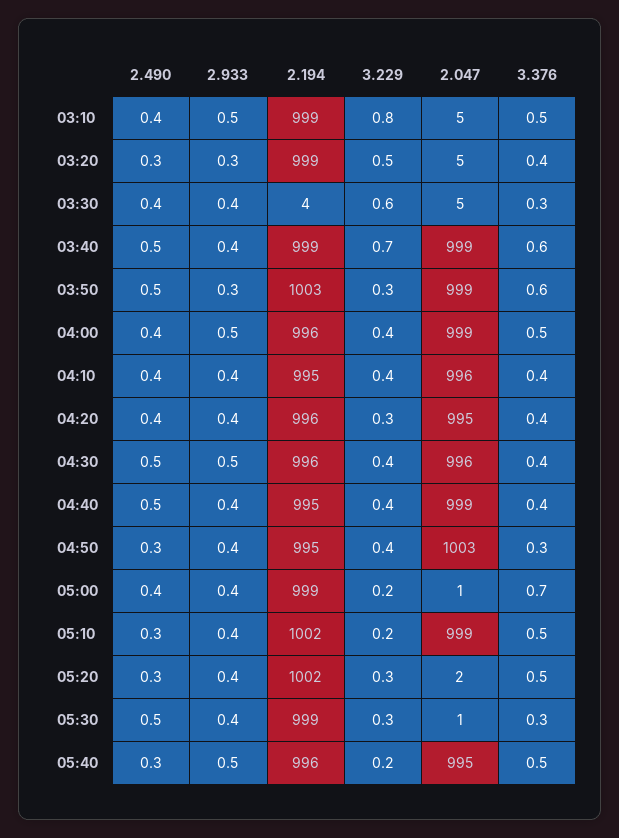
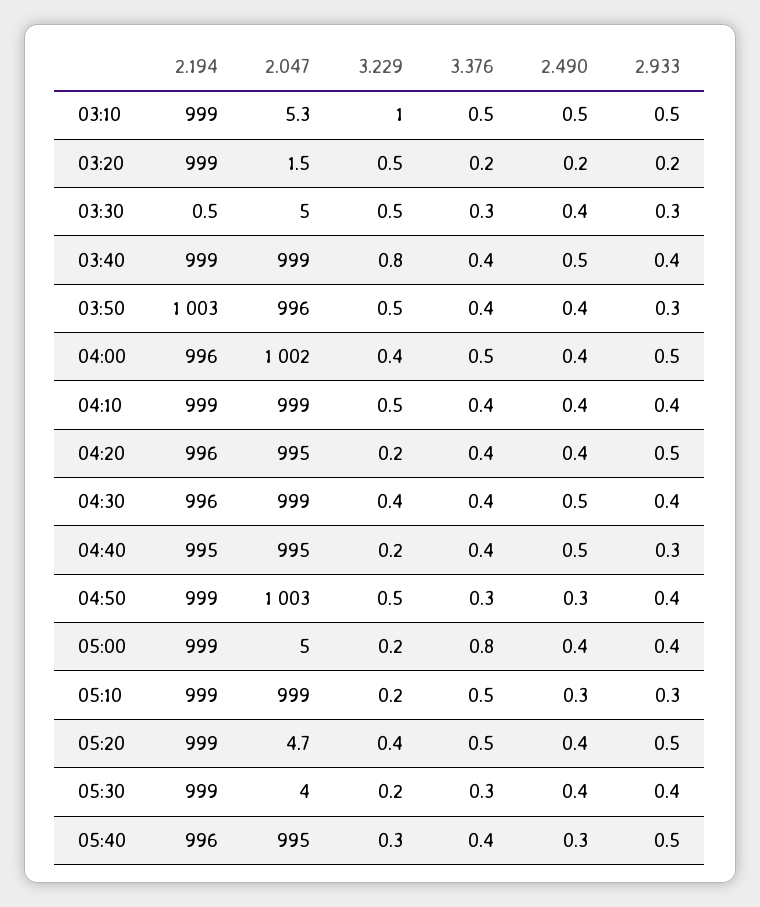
2.490, 03:10: 0.4 -> 0.5
3.229, 03:10: 0.8 -> 1
2.490, 03:20: 0.3 -> 0.2
2.933, 03:20: 0.3 -> 0.2
2.047, 03:20: 5 -> 1.5
3.376, 03:20: 0.4 -> 0.2
2.933, 03:30: 0.4 -> 0.3
2.194, 03:30: 4 -> 0.5
3.229, 03:30: 0.6 -> 0.5
3.229, 03:40: 0.7 -> 0.8
3.376, 03:40: 0.6 -> 0.4
2.490, 03:50: 0.5 -> 0.4
3.229, 03:50: 0.3 -> 0.5
2.047, 03:50: 999 -> 996
3.376, 03:50: 0.6 -> 0.4
2.047, 04:00: 999 -> 1002
2.194, 04:10: 995 -> 999
3.229, 04:10: 0.4 -> 0.5
2.047, 04:10: 996 -> 999
2.933, 04:20: 0.4 -> 0.5
3.229, 04:20: 0.3 -> 0.2
2.933, 04:30: 0.5 -> 0.4
2.047, 04:30: 996 -> 999
2.933, 04:40: 0.4 -> 0.3
3.229, 04:40: 0.4 -> 0.2
2.047, 04:40: 999 -> 995
2.194, 04:50: 995 -> 999
3.229, 04:50: 0.4 -> 0.5
2.047, 05:00: 1 -> 5
3.376, 05:00: 0.7 -> 0.8
2.933, 05:10: 0.4 -> 0.3
2.194, 05:10: 1002 -> 999
2.490, 05:20: 0.3 -> 0.4
2.933, 05:20: 0.4 -> 0.5
2.194, 05:20: 1002 -> 999
3.229, 05:20: 0.3 -> 0.4
2.047, 05:20: 2 -> 4.7
2.490, 05:30: 0.5 -> 0.4
3.229, 05:30: 0.3 -> 0.2
2.047, 05:30: 1 -> 4
3.229, 05:40: 0.2 -> 0.3
3.376, 05:40: 0.5 -> 0.4

